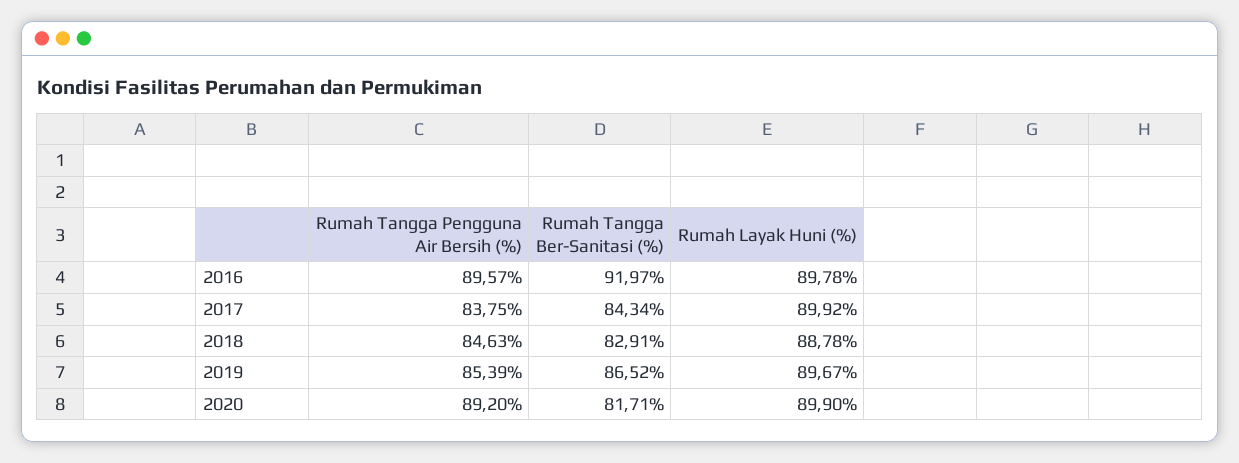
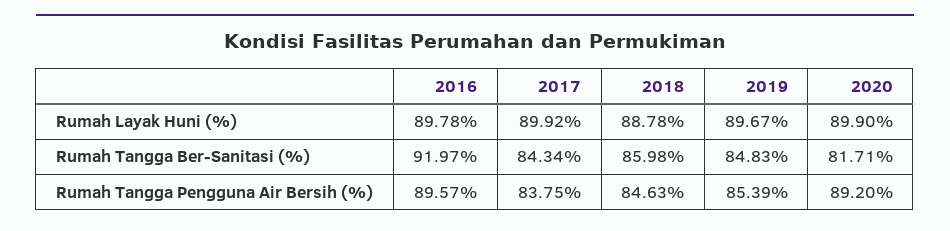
Rumah Tangga Ber-Sanitasi (%), 2018: 82.91 -> 85.98
Rumah Tangga Ber-Sanitasi (%), 2019: 86.52 -> 84.83

